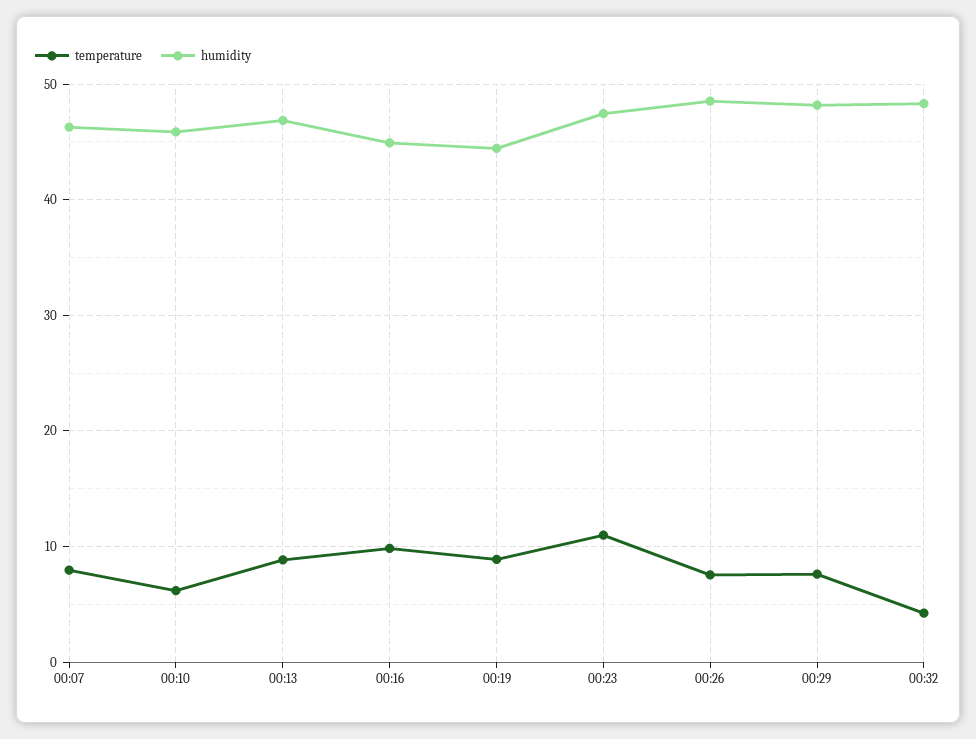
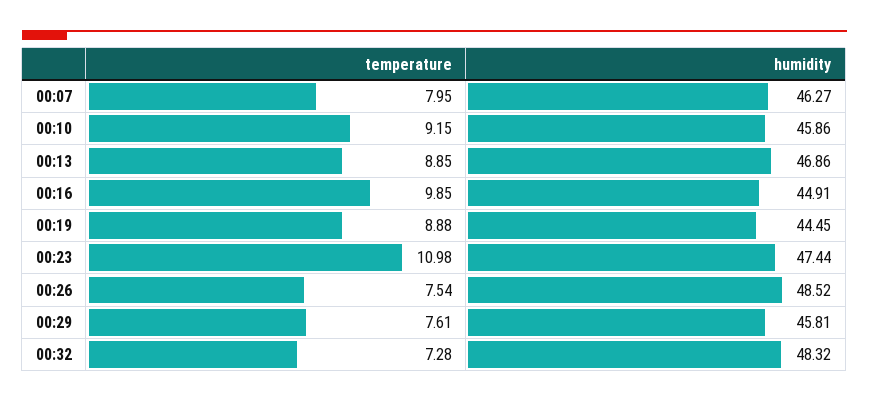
temperature, 00:10: 6 -> 9.15
humidity, 00:29: 48 -> 45.81
temperature, 00:32: 4 -> 7.28

